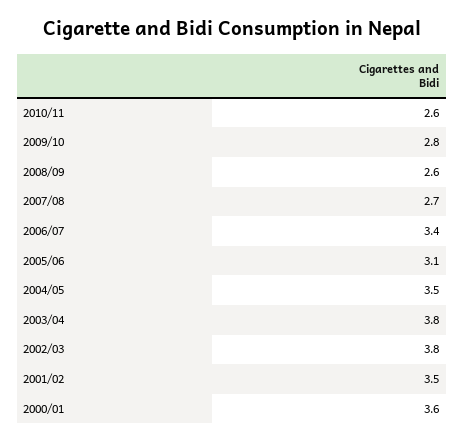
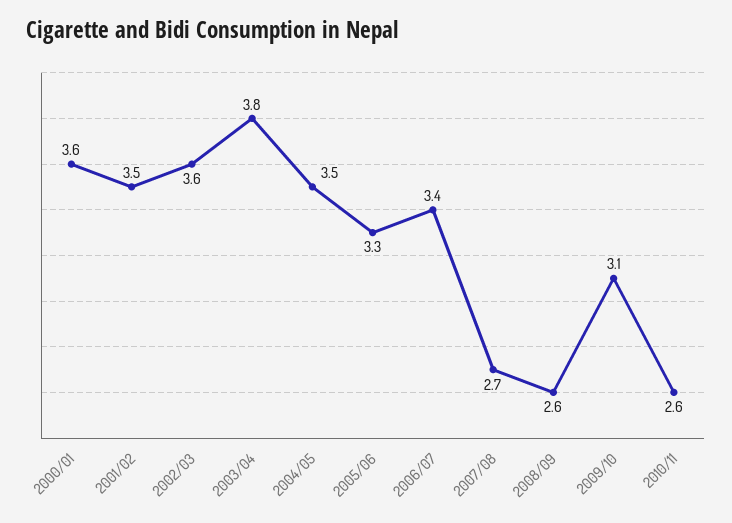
2009/10: 2.8 -> 3.1
2005/06: 3.1 -> 3.3
2002/03: 3.8 -> 3.6

